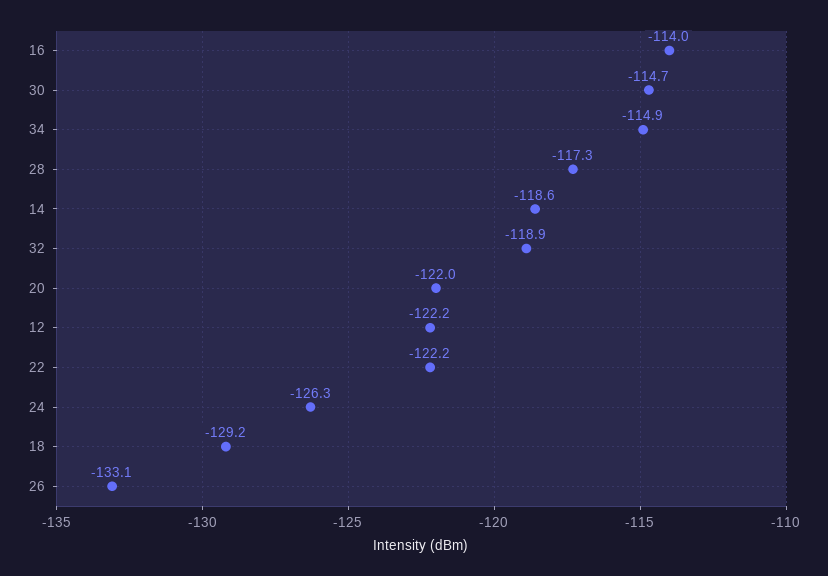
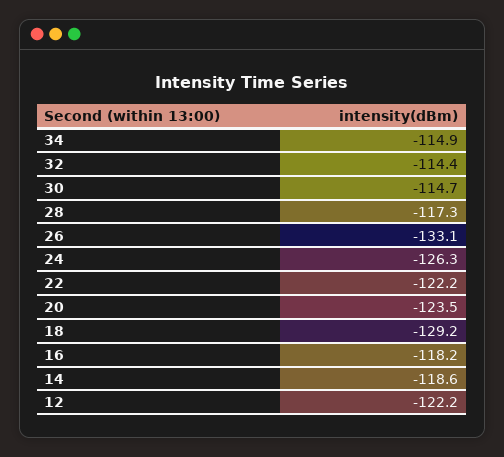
16: -114 -> -118.2
32: -118.9 -> -114.4
20: -122 -> -123.5

